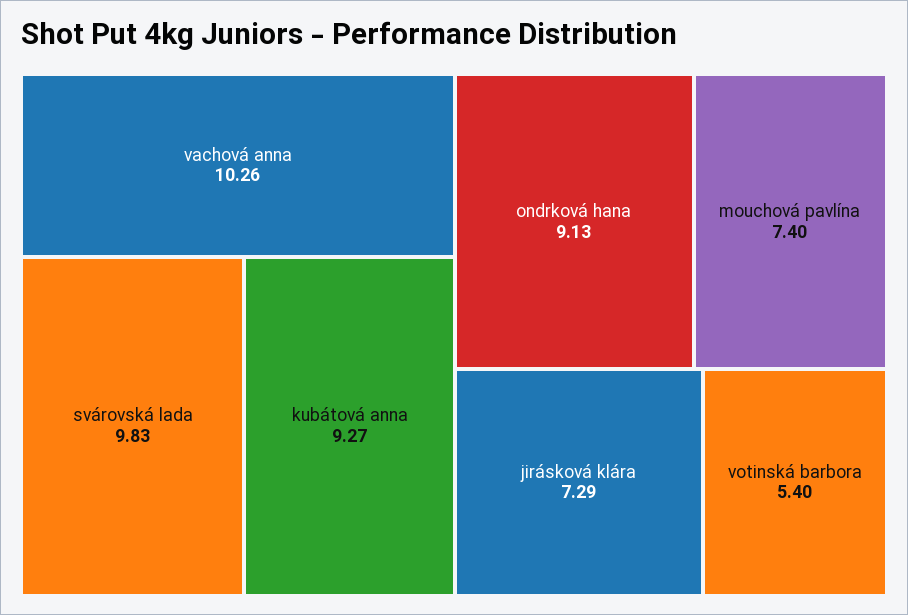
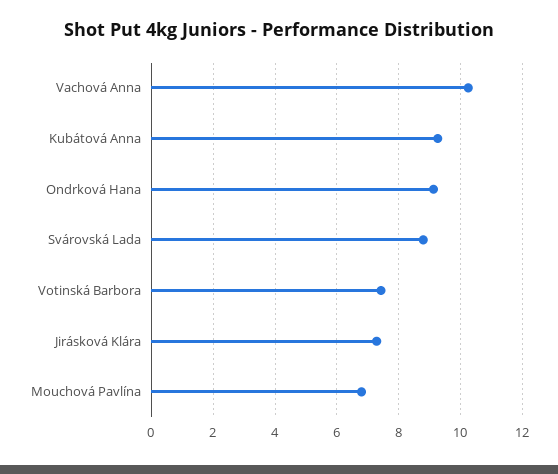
svárovská lada: 9.83 -> 8.8
mouchová pavlína: 7.4 -> 6.8
votinská barbora: 5.4 -> 7.4

